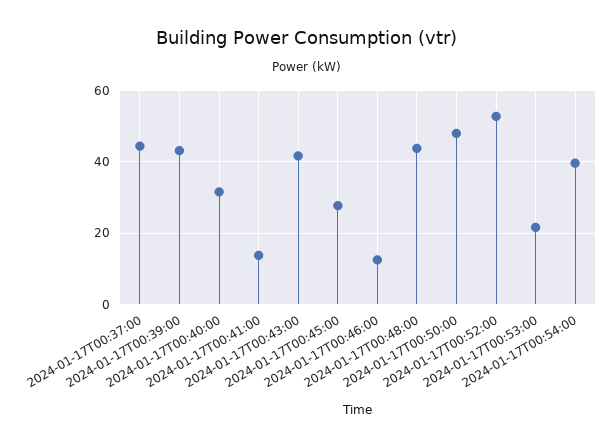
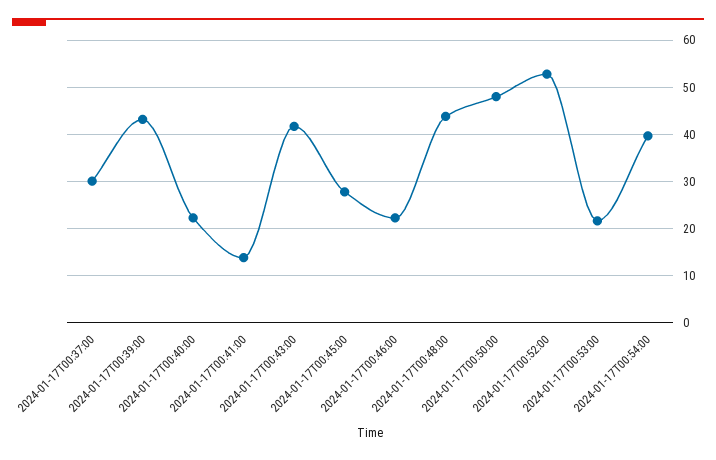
2024-01-17T00:37:00: 44 -> 30
2024-01-17T00:40:00: 32 -> 22
2024-01-17T00:46:00: 12 -> 22

